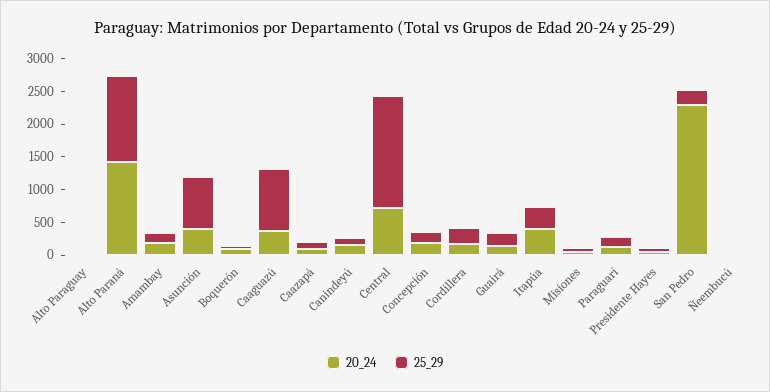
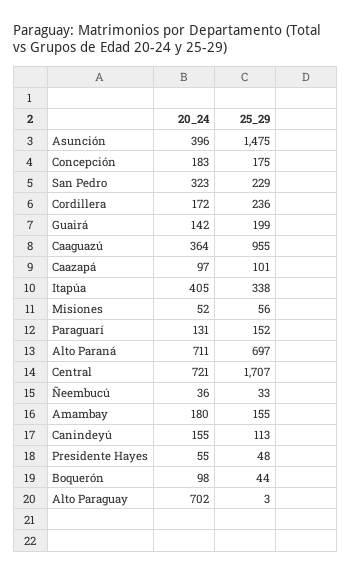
20_24, Alto Paraguay: 0 -> 702
20_24, Alto Paraná: 1500 -> 711
25_29, Alto Paraná: 1250 -> 697
25_29, Asunción: 750 -> 1475
20_24, San Pedro: 2250 -> 323

